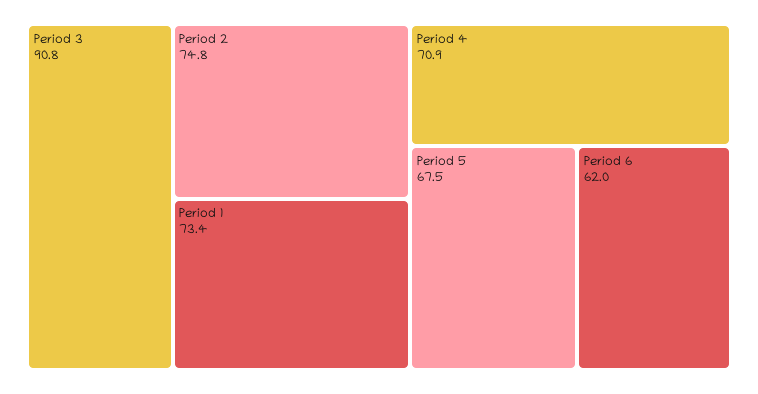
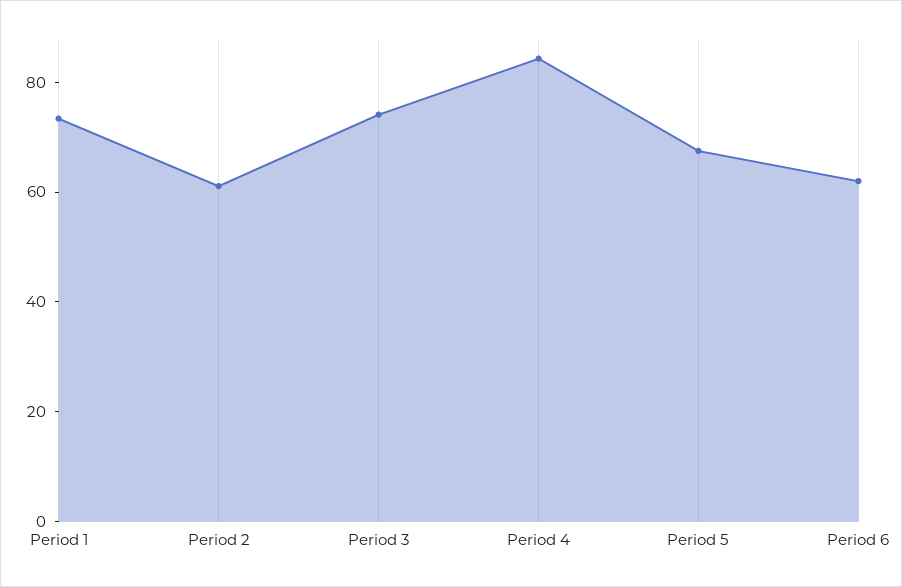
Period 3: 90.8 -> 75
Period 2: 74.8 -> 60
Period 4: 70.9 -> 85

